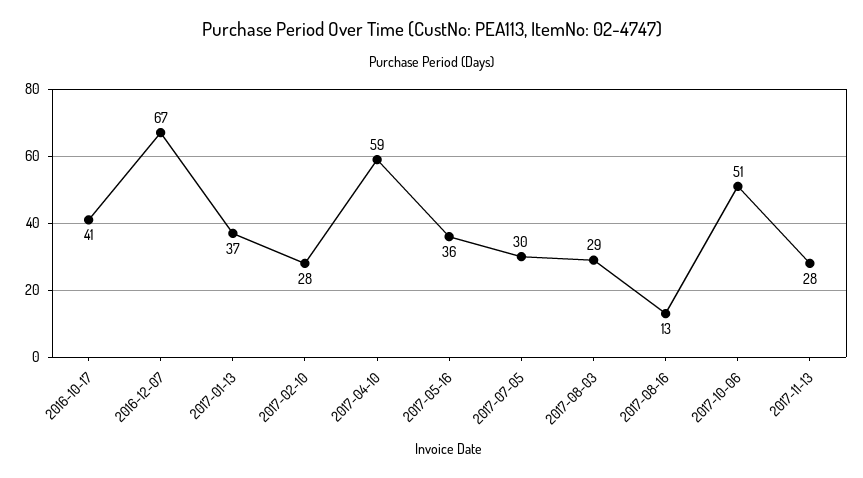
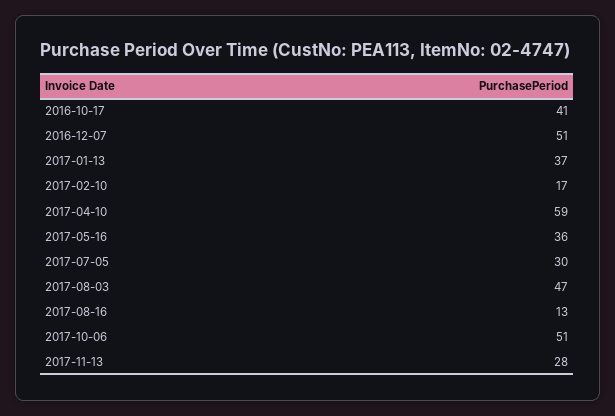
2016-12-07: 67 -> 51
2017-02-10: 28 -> 17
2017-08-03: 29 -> 47

